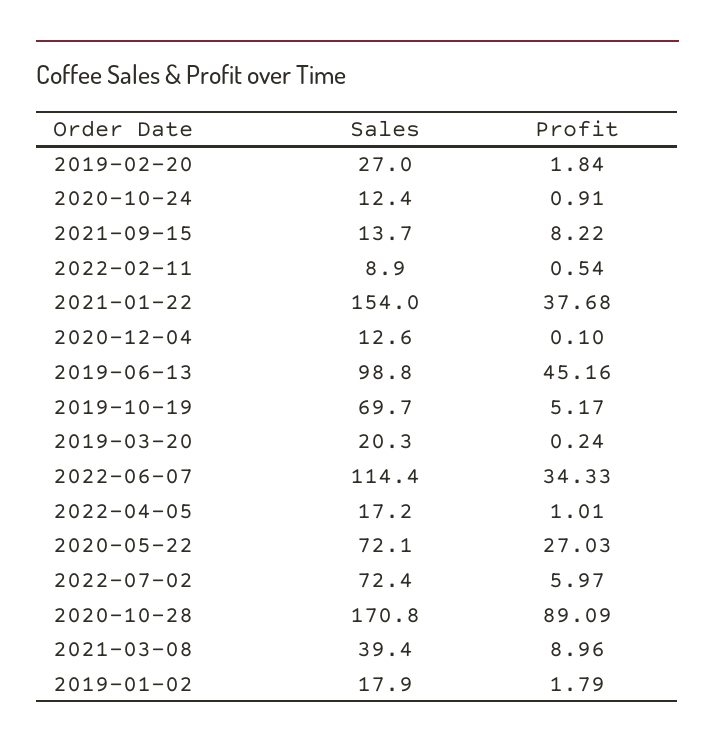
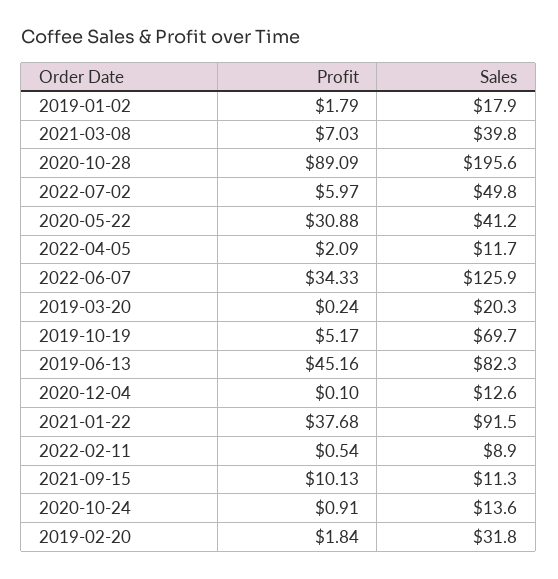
Sales, 2019-02-20: 27 -> 31.8
Sales, 2020-10-24: 12.4 -> 13.6
Sales, 2021-09-15: 13.7 -> 11.3
Profit, 2021-09-15: 8.22 -> 10.13
Sales, 2021-01-22: 154 -> 91.5
Sales, 2019-06-13: 98.8 -> 82.3
Sales, 2022-06-07: 114.4 -> 125.9
Sales, 2022-04-05: 17.2 -> 11.7
Profit, 2022-04-05: 1.01 -> 2.09
Sales, 2020-05-22: 72.1 -> 41.2
Profit, 2020-05-22: 27.03 -> 30.88
Sales, 2022-07-02: 72.4 -> 49.8
Sales, 2020-10-28: 170.8 -> 195.6
Sales, 2021-03-08: 39.4 -> 39.8
Profit, 2021-03-08: 8.96 -> 7.03

